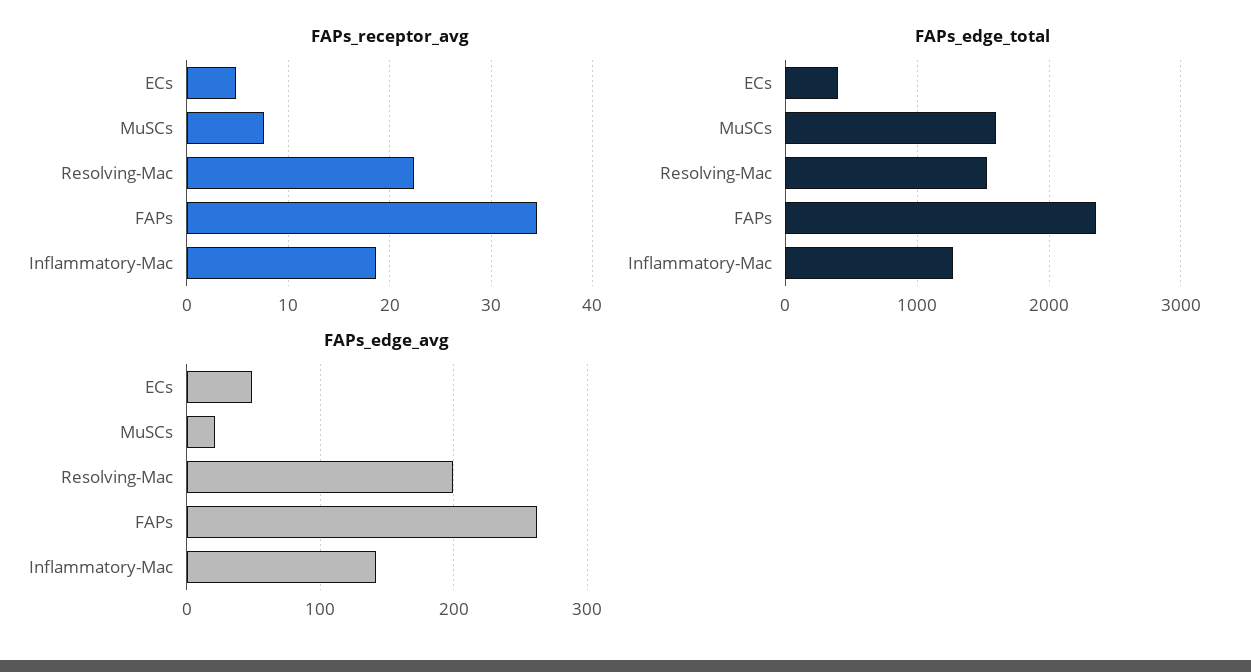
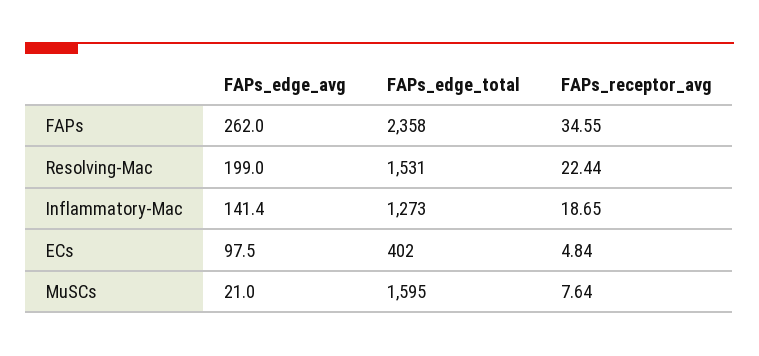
FAPs_edge_avg, ECs: 50 -> 97.5

